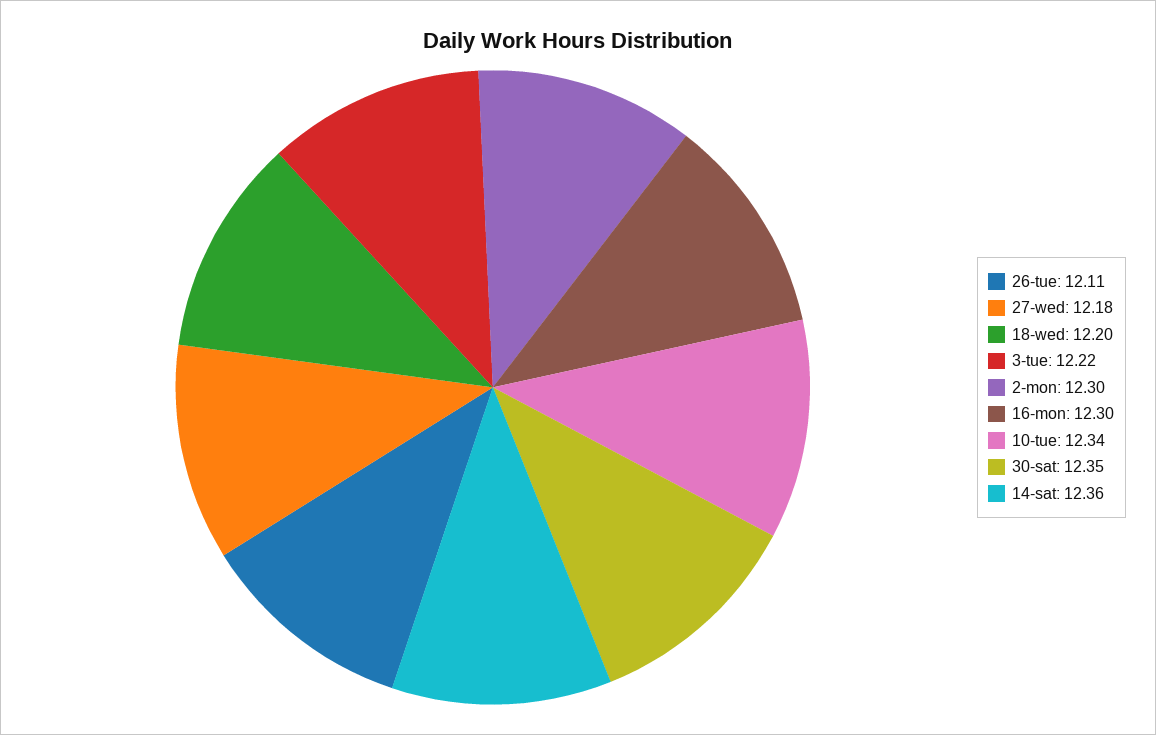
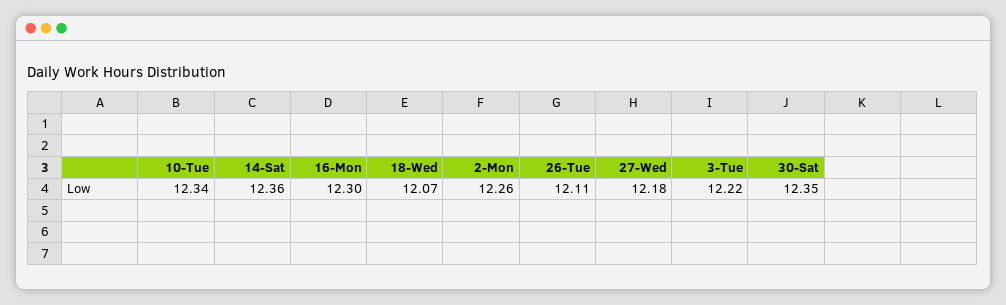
18-wed: 12.2 -> 12.07
2-mon: 12.3 -> 12.26

